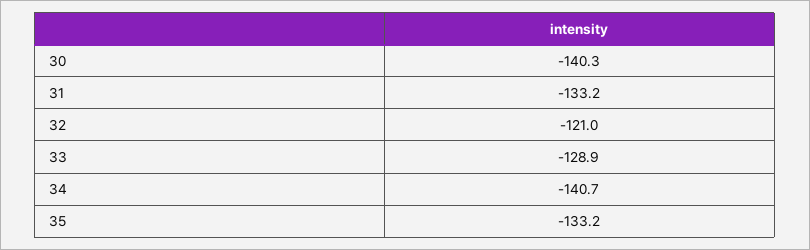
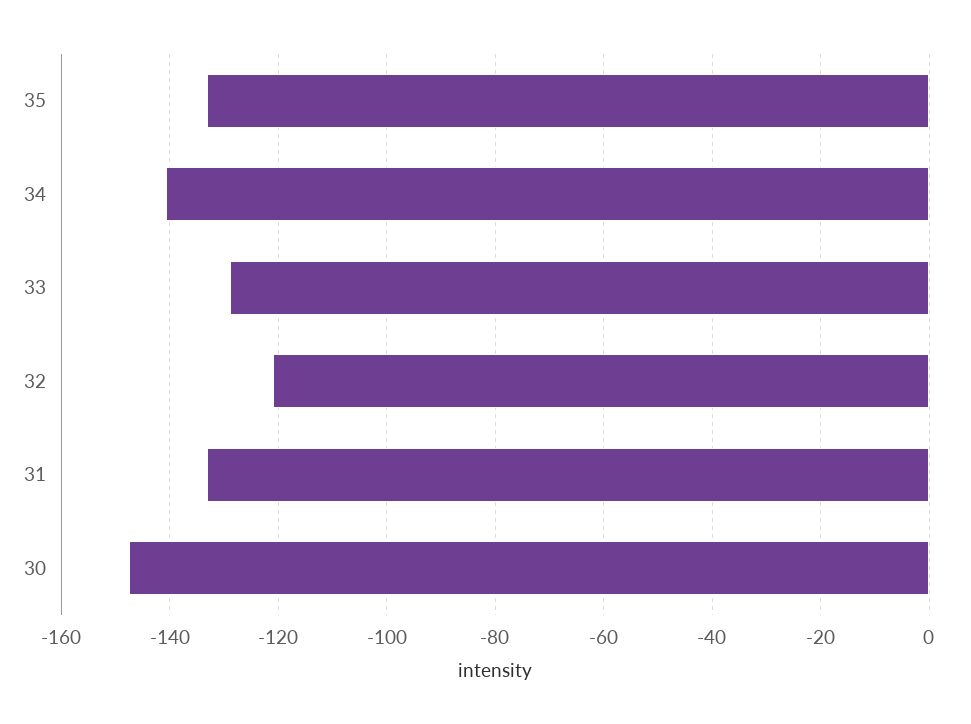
30: -140.3 -> -148

